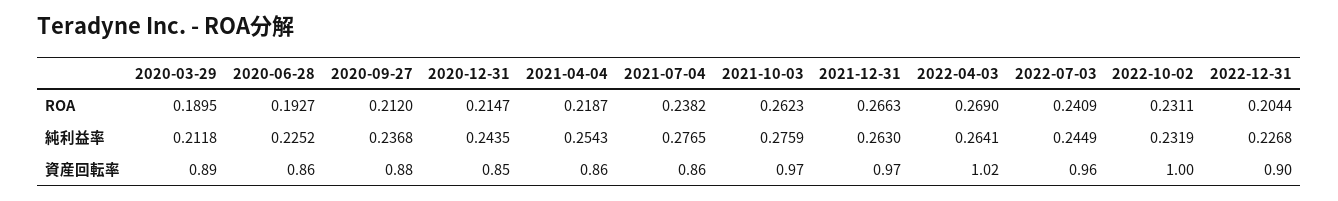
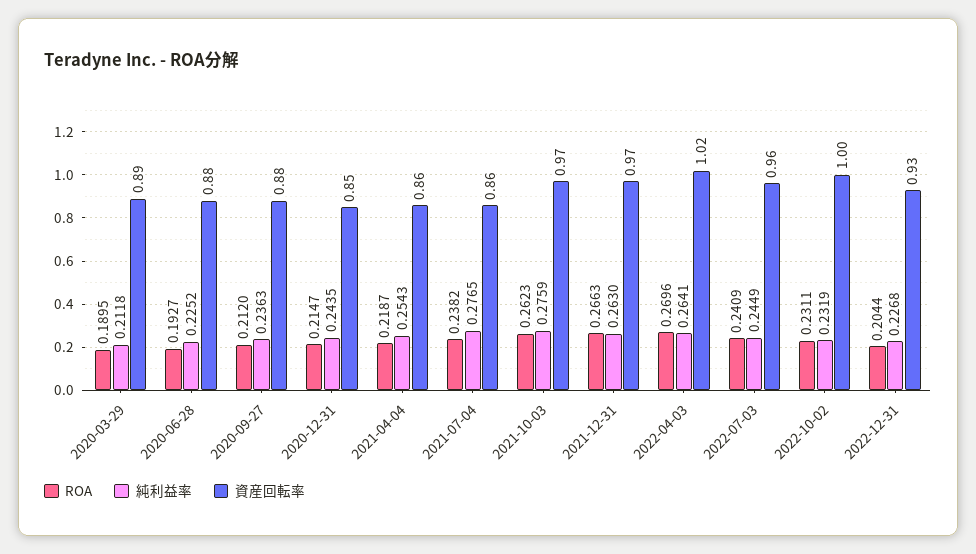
ROA, 2022-04-03: 0.269 -> 0.2696
純利益率, 2020-09-27: 0.2368 -> 0.2363
資産回転率, 2020-06-28: 0.86 -> 0.88
資産回転率, 2022-12-31: 0.9 -> 0.93

